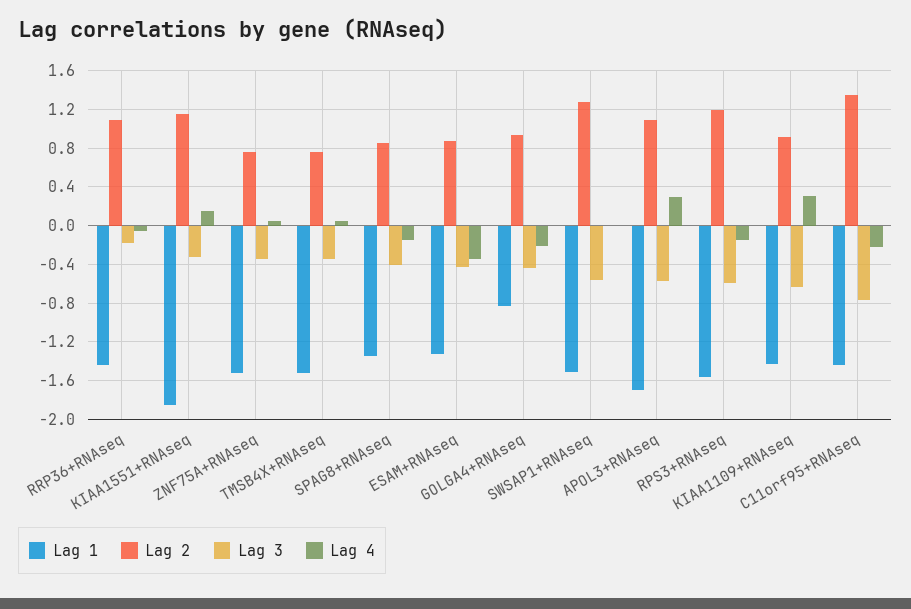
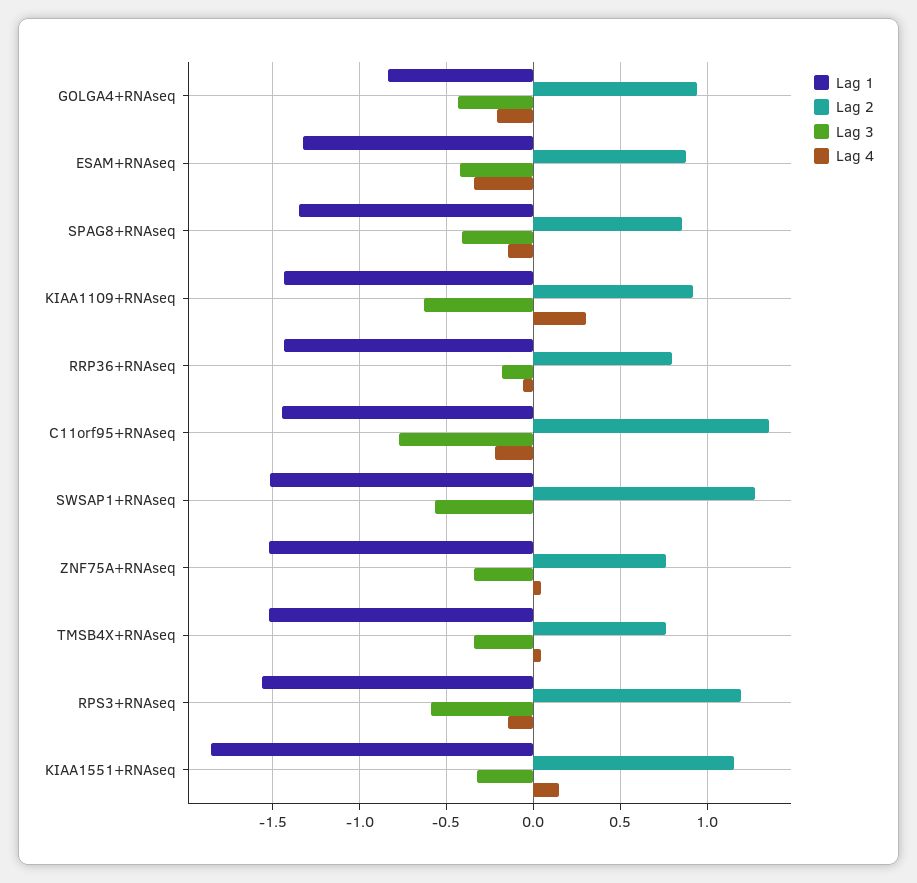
Lag 2, RRP36+RNAseq: 1.1 -> 0.8
Lag 1, APOL3+RNAseq: -1.7 -> none
Lag 2, APOL3+RNAseq: 1.1 -> none
Lag 3, APOL3+RNAseq: -0.6 -> none
Lag 4, APOL3+RNAseq: 0.3 -> none

